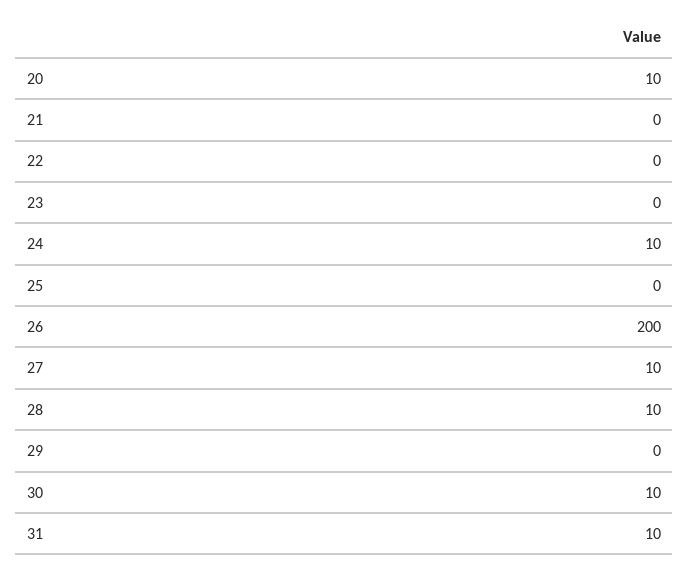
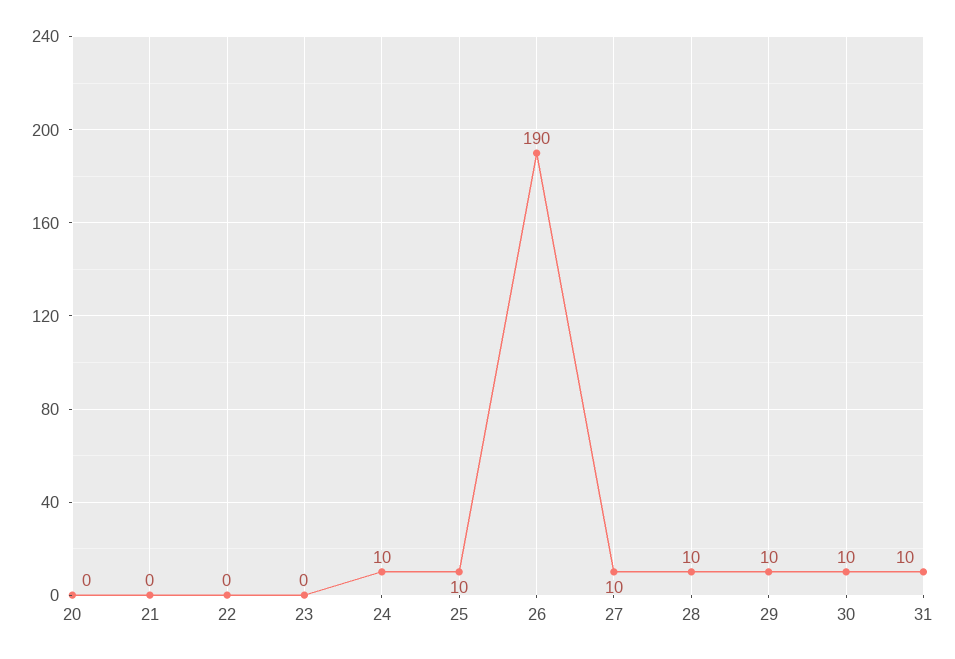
20: 10 -> 0
25: 0 -> 10
26: 200 -> 190
29: 0 -> 10

